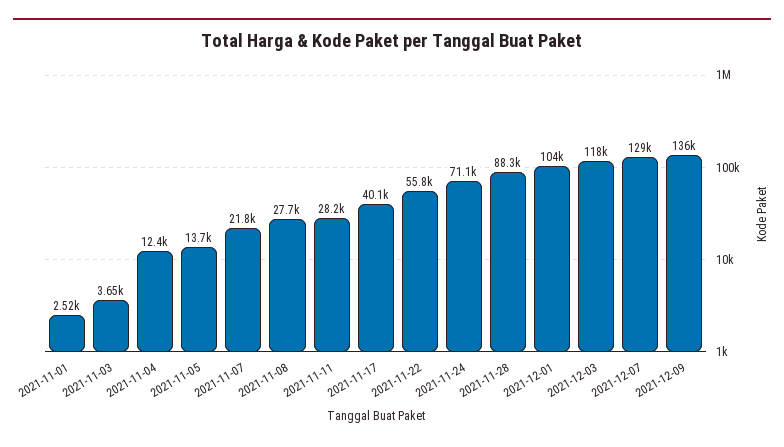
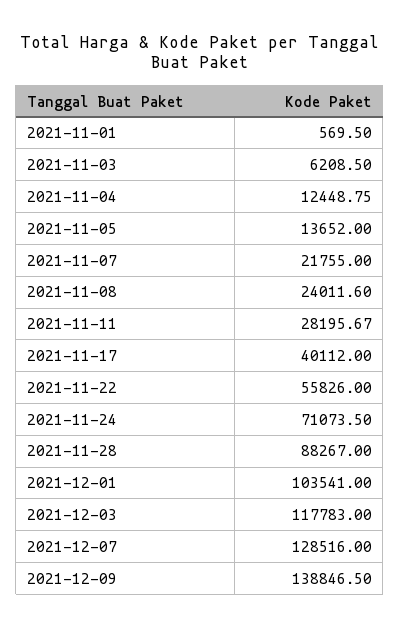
2021-11-01: 2520 -> 569.5
2021-11-03: 3650 -> 6208.5
2021-11-08: 27700 -> 24011.6
2021-12-09: 136000 -> 138846.5

